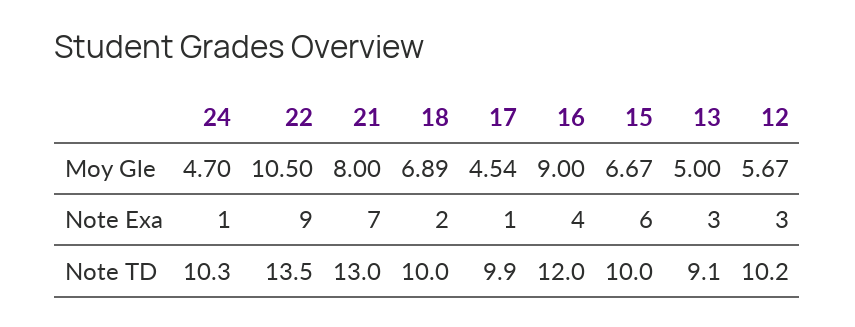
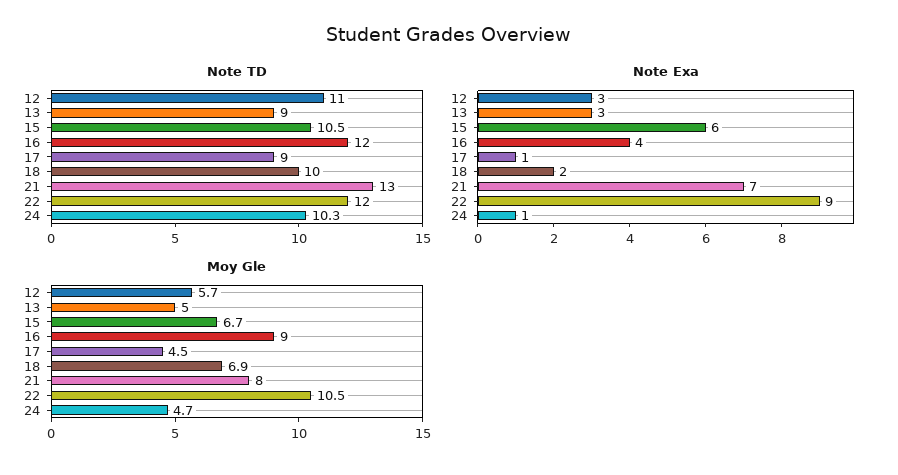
Note TD, 22: 13.5 -> 12
Note TD, 17: 9.9 -> 9
Note TD, 15: 10 -> 10.5
Note TD, 13: 9.1 -> 9
Note TD, 12: 10.2 -> 11

